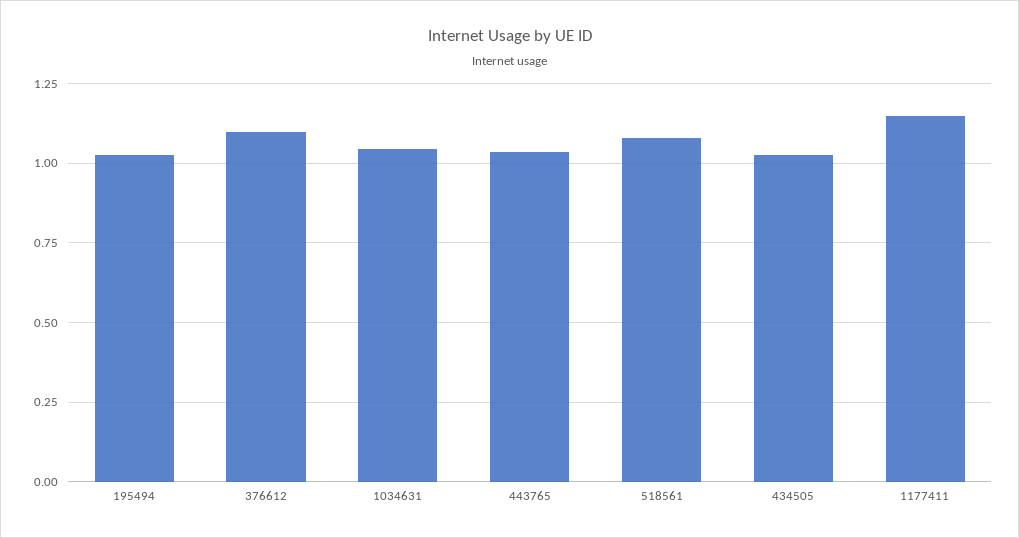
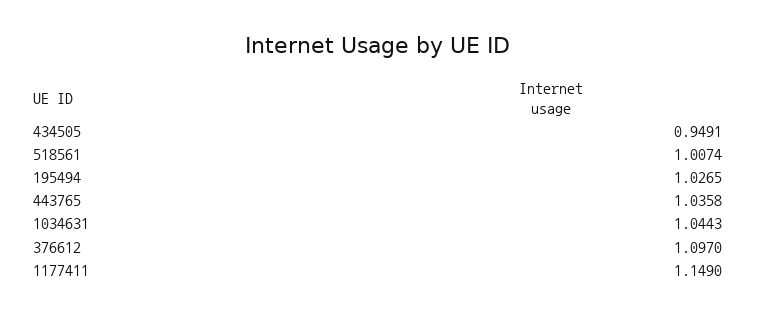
518561: 1.075 -> 1.0074
434505: 1.025 -> 0.9491

